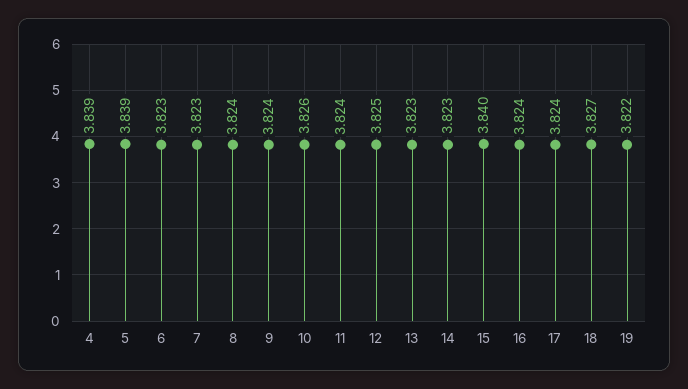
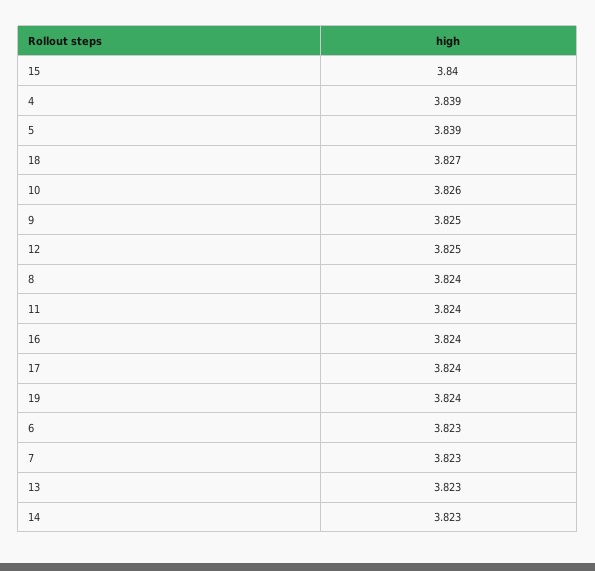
9: 3.824 -> 3.825
19: 3.822 -> 3.824

